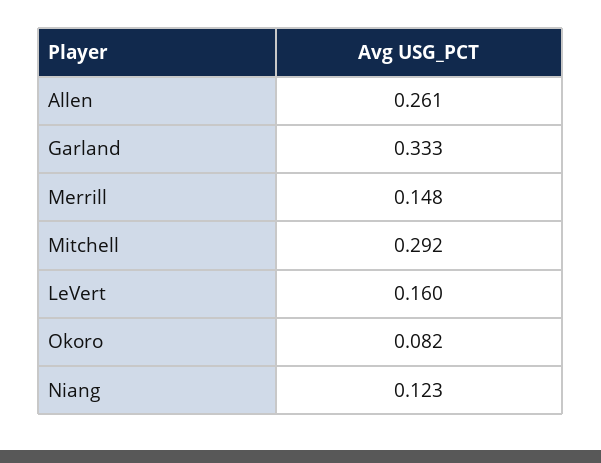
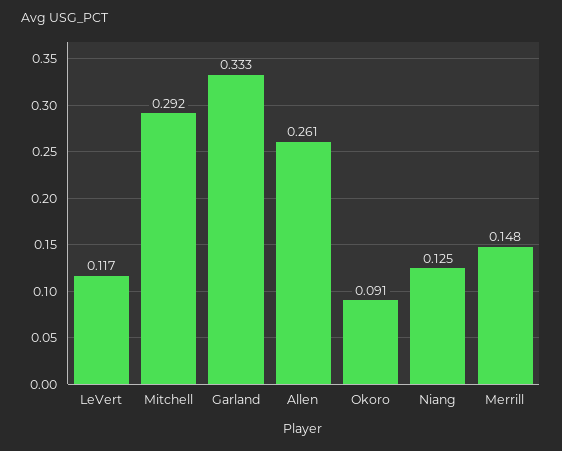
LeVert: 0.16 -> 0.117
Okoro: 0.082 -> 0.091
Niang: 0.123 -> 0.125

